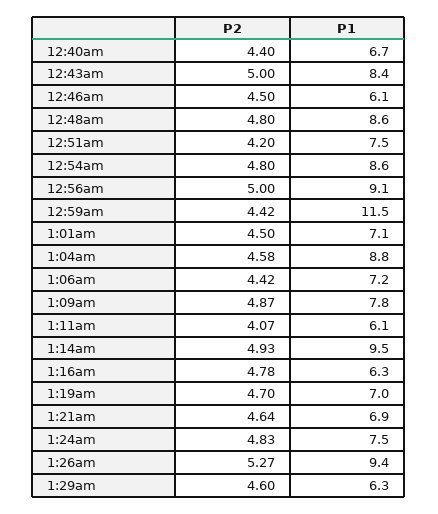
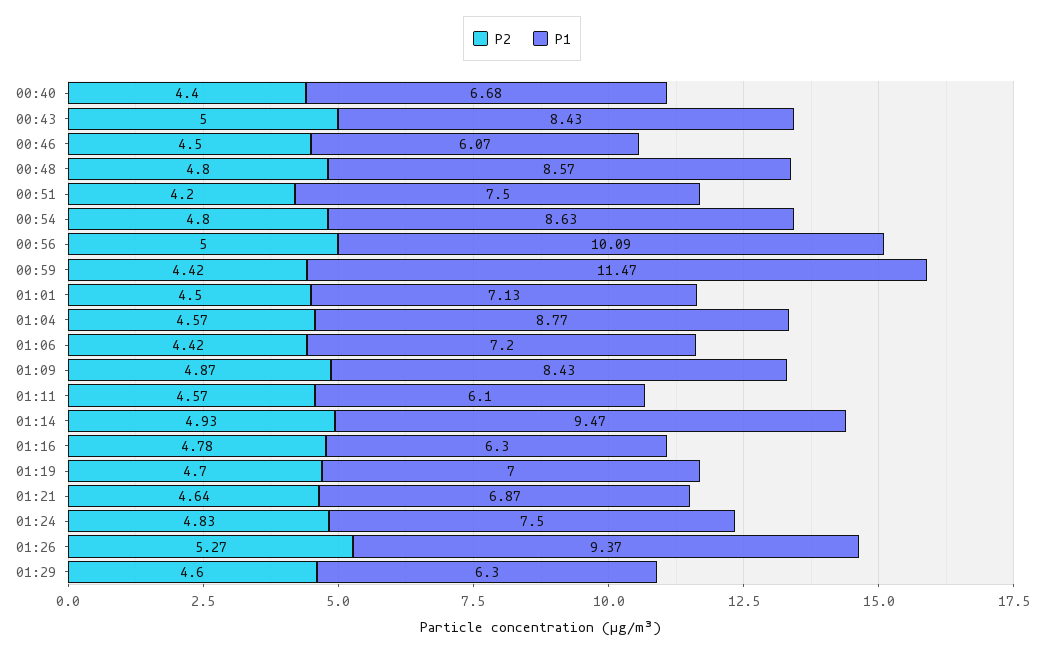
P1, 12:56am: 9.1 -> 10.09
P2, 1:04am: 4.58 -> 4.57
P1, 1:09am: 7.8 -> 8.43
P2, 1:11am: 4.07 -> 4.57

